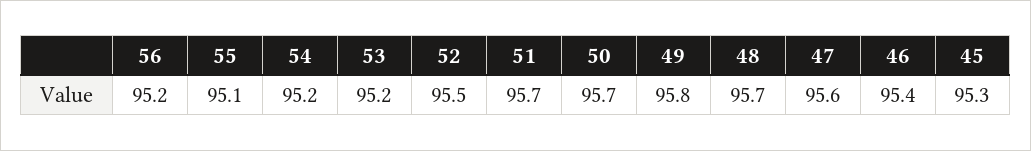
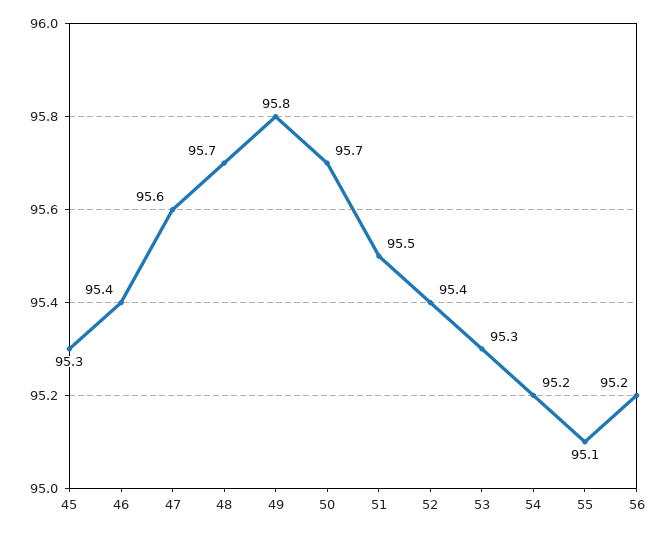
53: 95.2 -> 95.3
52: 95.5 -> 95.4
51: 95.7 -> 95.5

